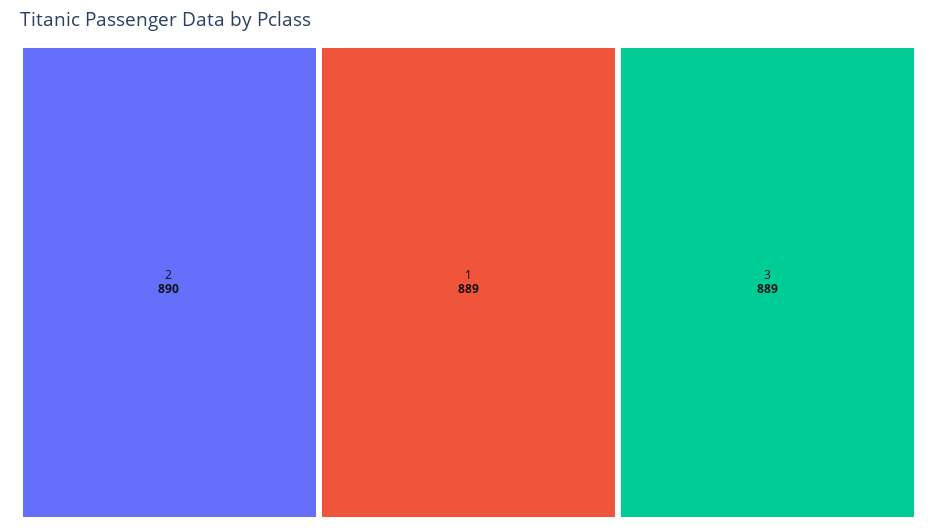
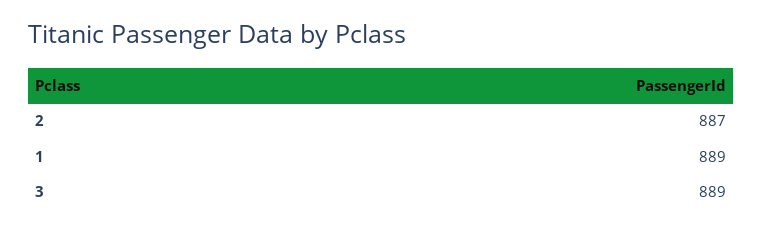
2: 890 -> 887

